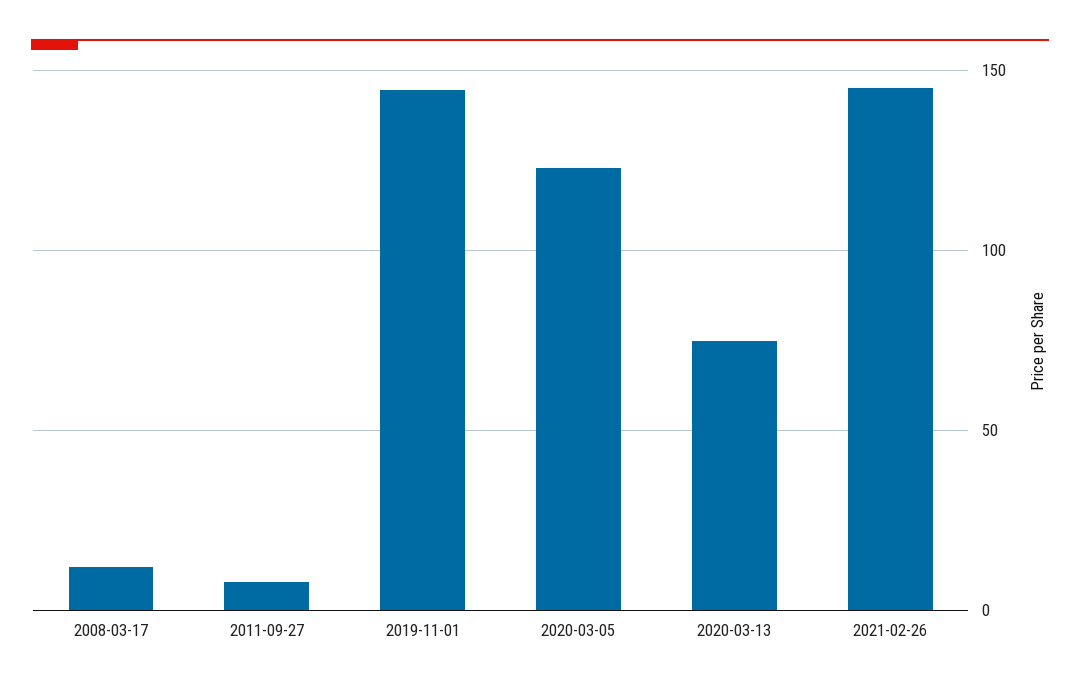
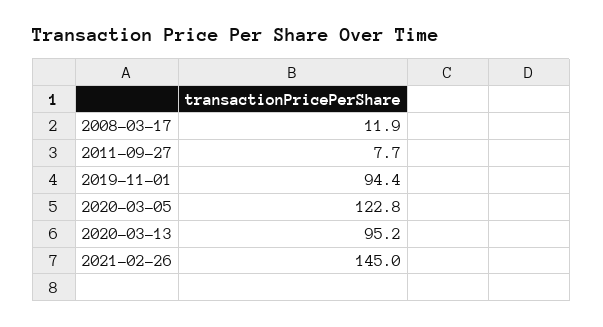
2019-11-01: 145 -> 94.4
2020-03-13: 75 -> 95.2

